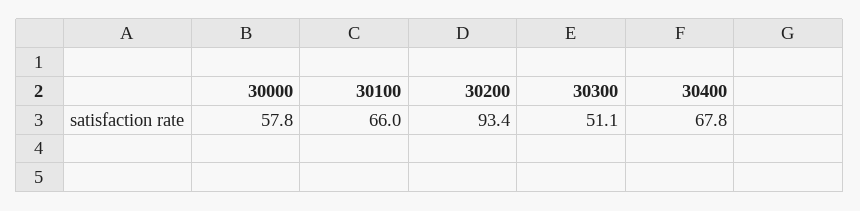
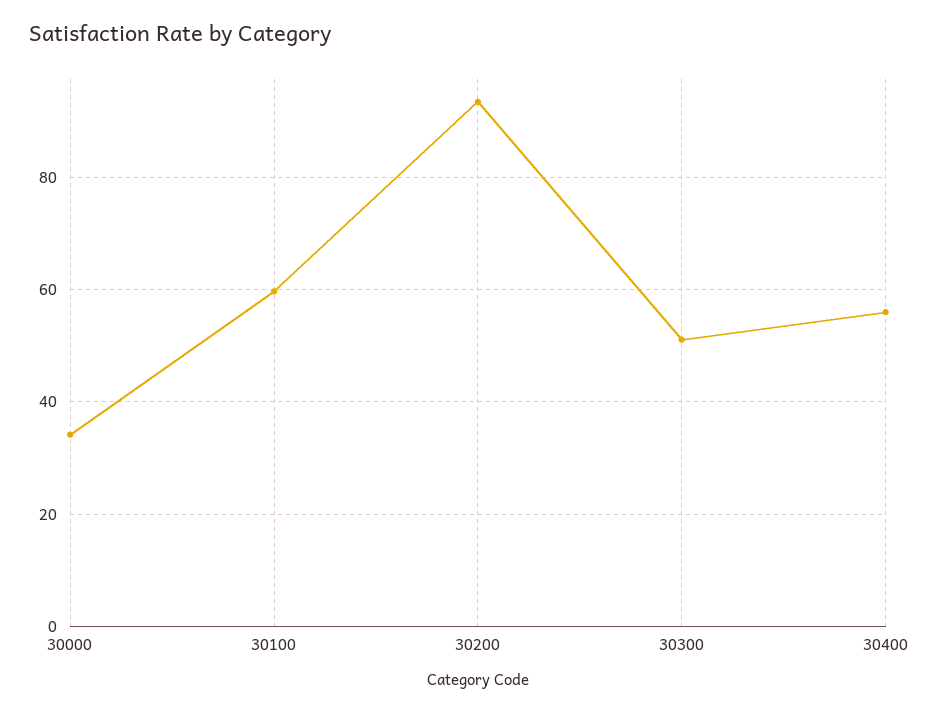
30000: 57.8 -> 34
30100: 66 -> 60
30400: 67.8 -> 56

